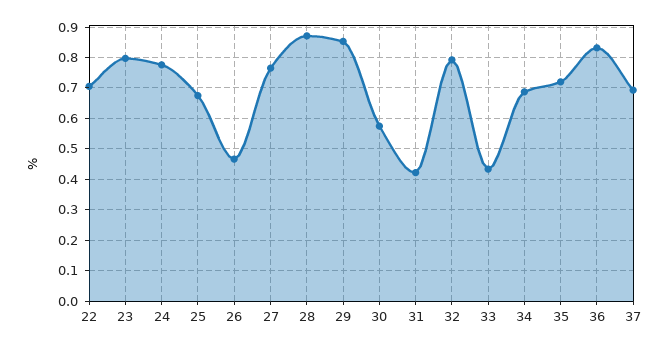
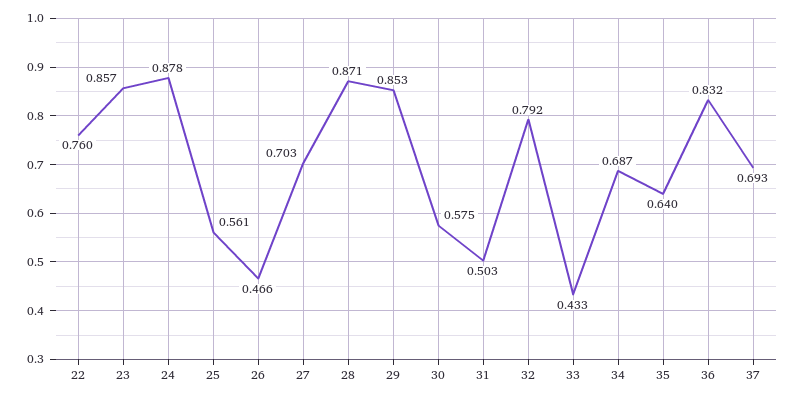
22: 0.7 -> 0.76
23: 0.8 -> 0.857
24: 0.78 -> 0.878
25: 0.68 -> 0.561
27: 0.76 -> 0.703
31: 0.42 -> 0.503
35: 0.72 -> 0.64

